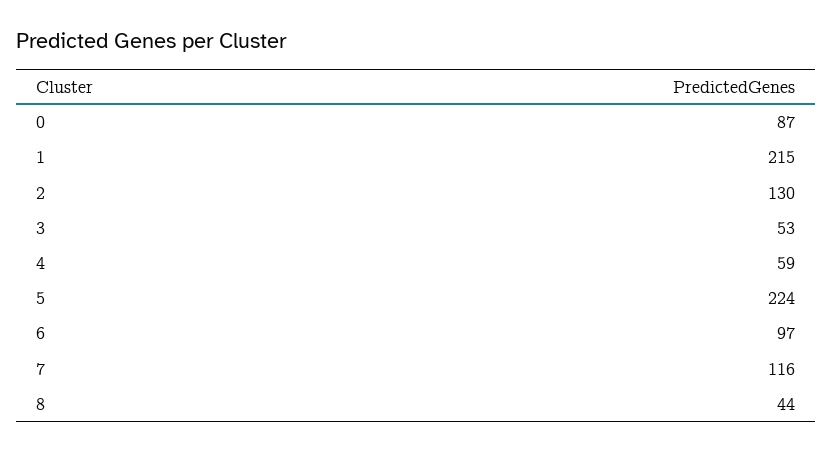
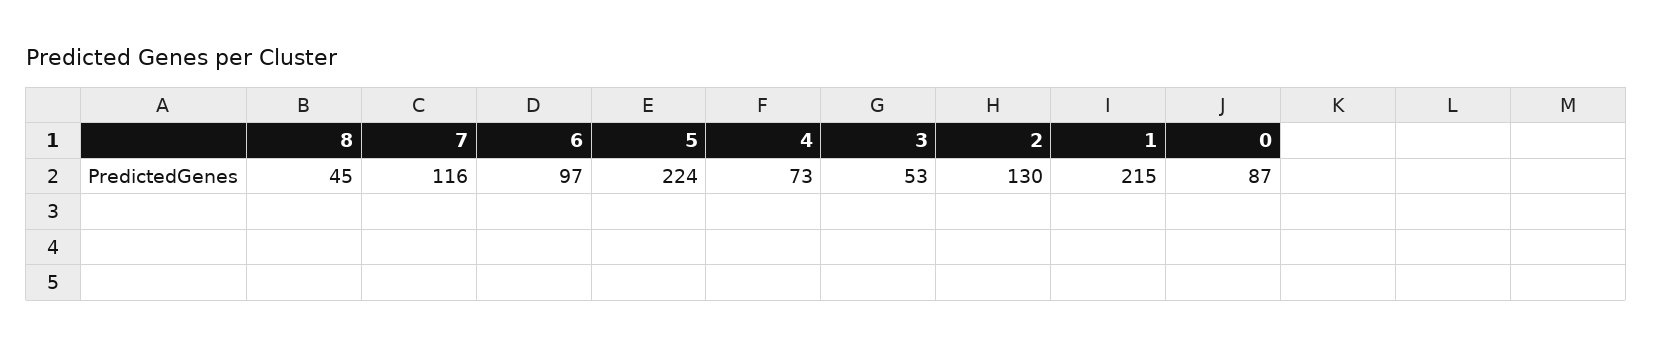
4: 59 -> 73
8: 44 -> 45

